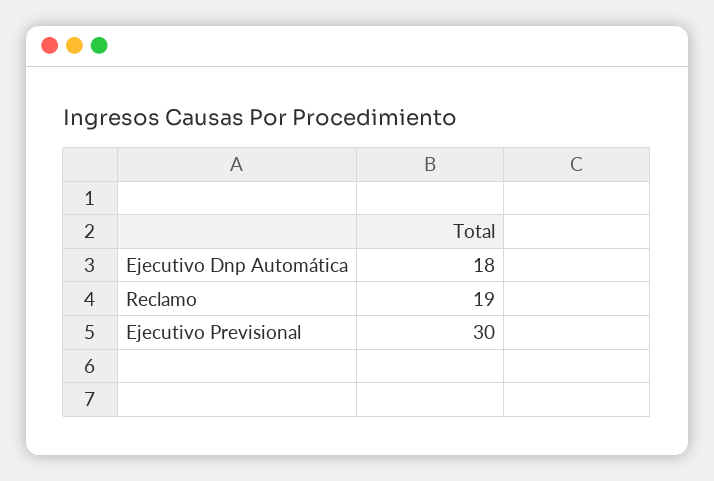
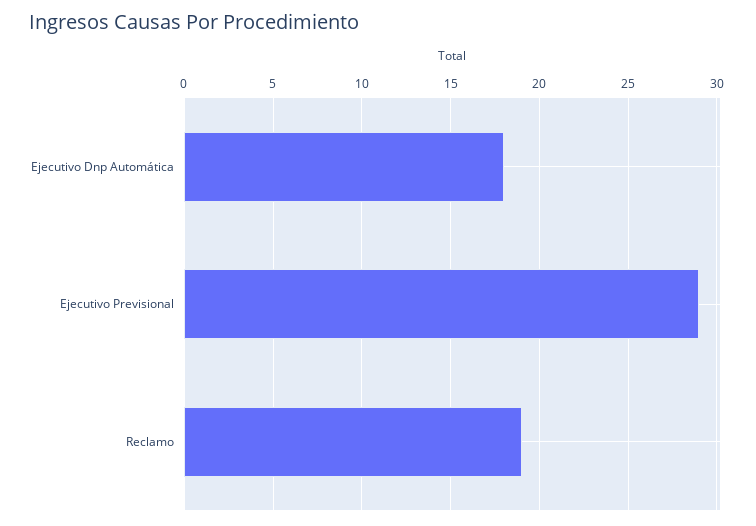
Ejecutivo Previsional: 30 -> 29

